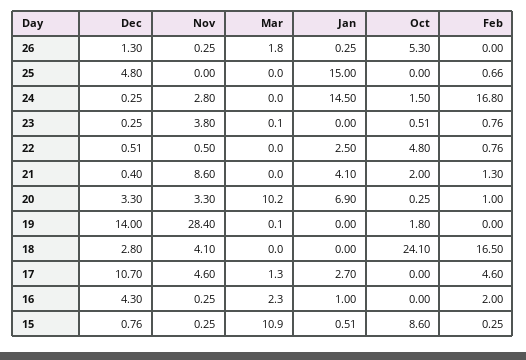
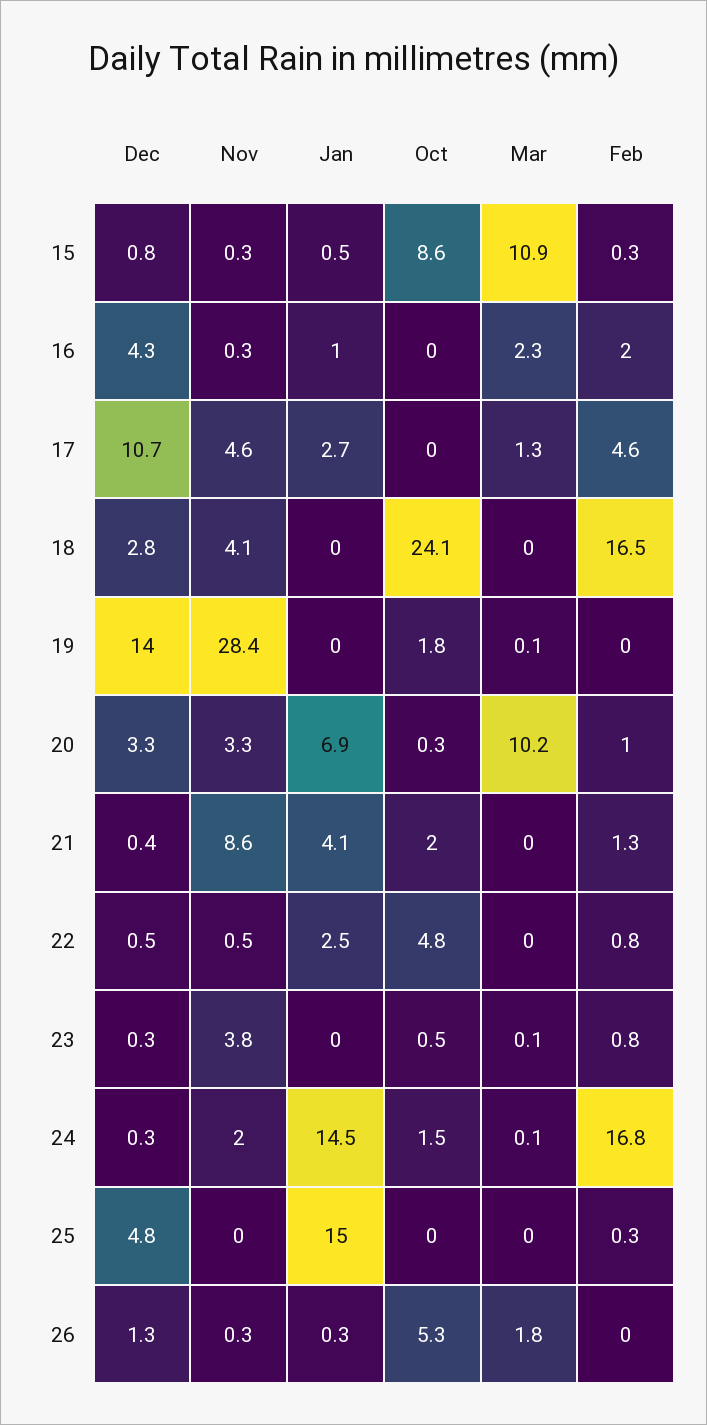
Feb, 25: 0.66 -> 0.3
Nov, 24: 2.8 -> 2
Mar, 24: 0 -> 0.1

